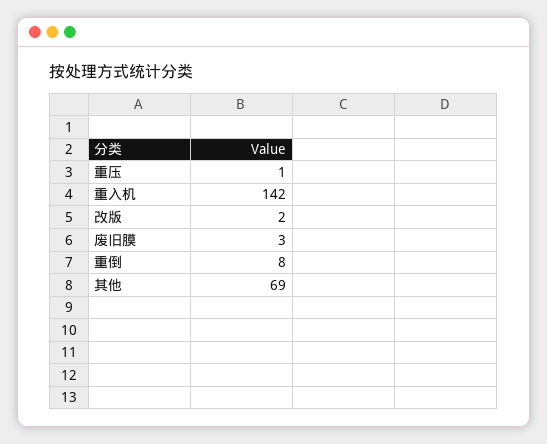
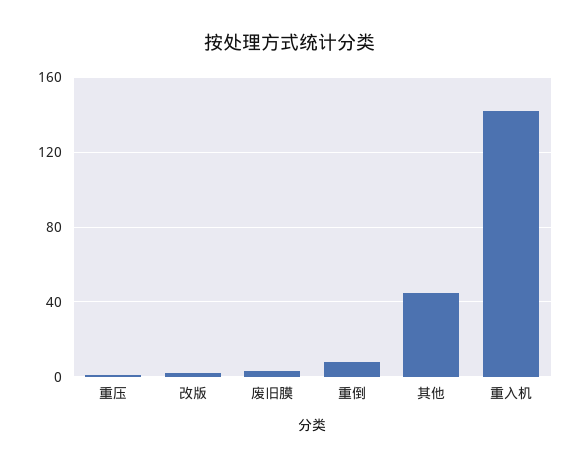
其他: 69 -> 45

